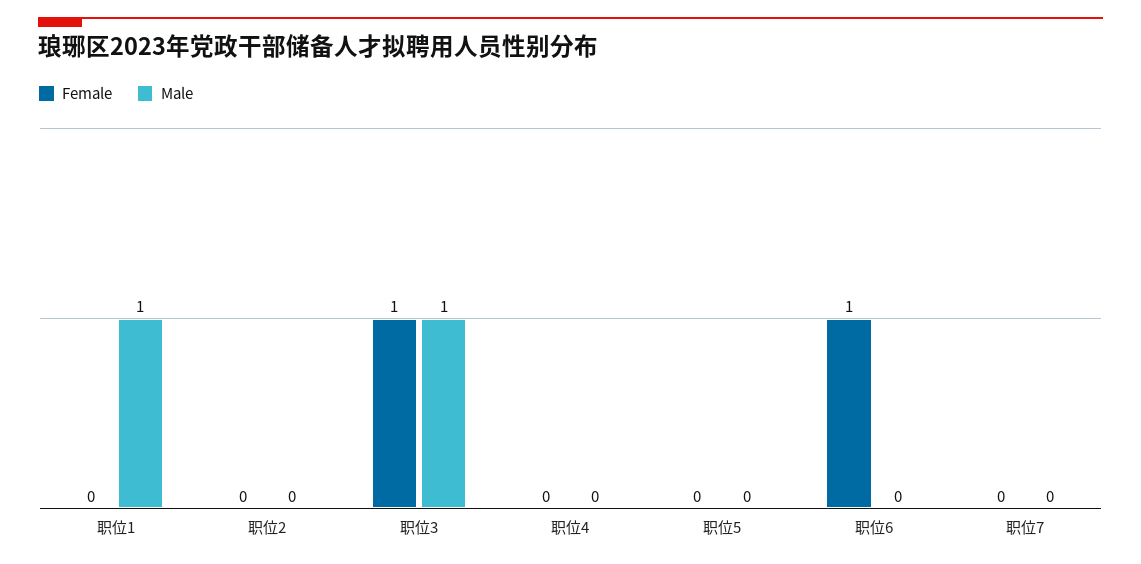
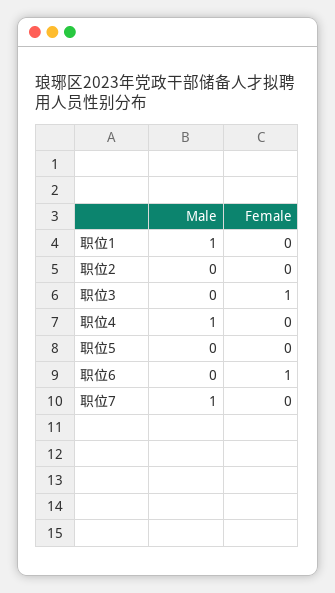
Male, 职位3: 1 -> 0
Male, 职位4: 0 -> 1
Male, 职位7: 0 -> 1

